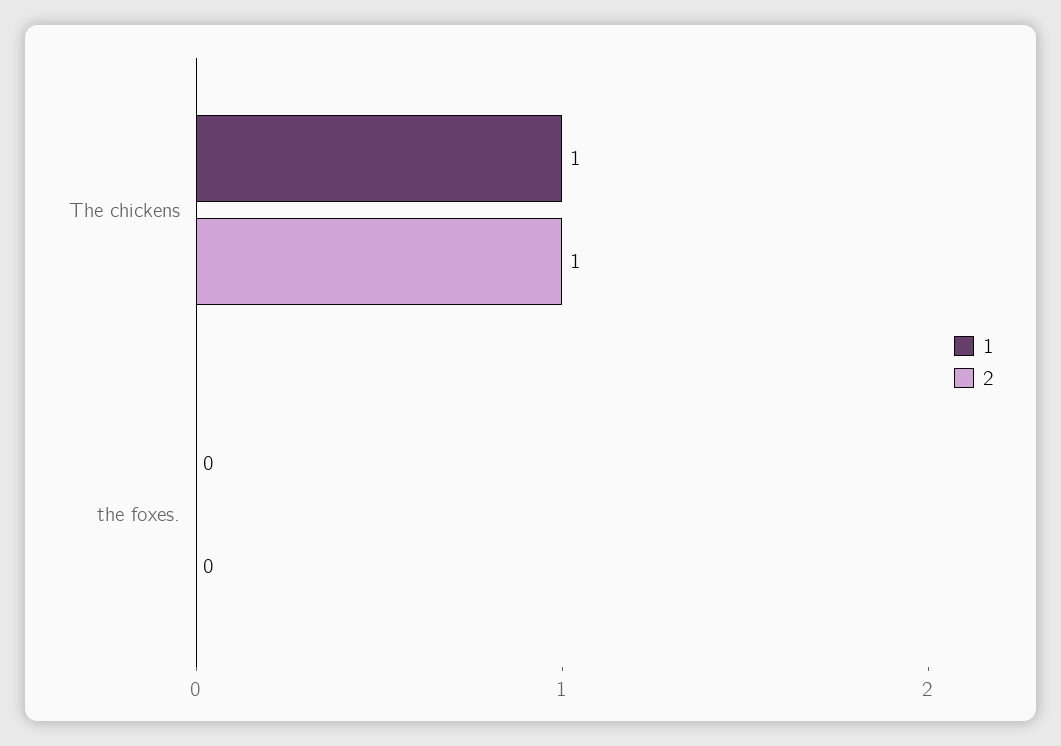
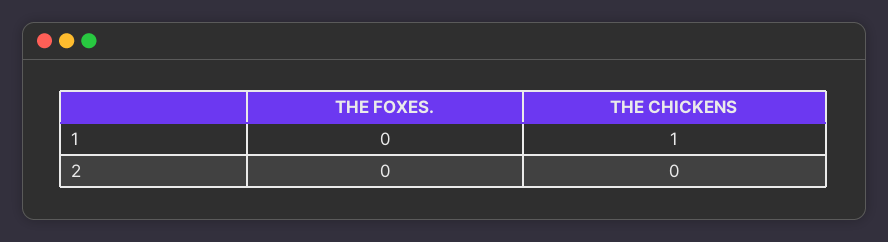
2, The chickens: 1 -> 0

